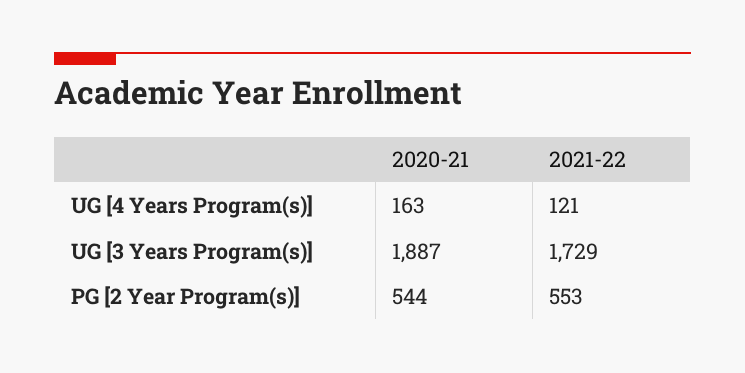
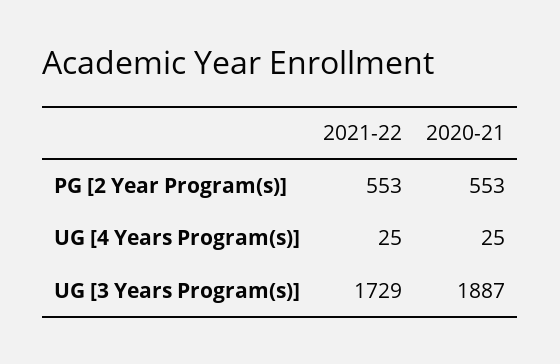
2020-21, UG [4 Years Program(s)]: 163 -> 25
2021-22, UG [4 Years Program(s)]: 121 -> 25
2020-21, PG [2 Year Program(s)]: 544 -> 553

